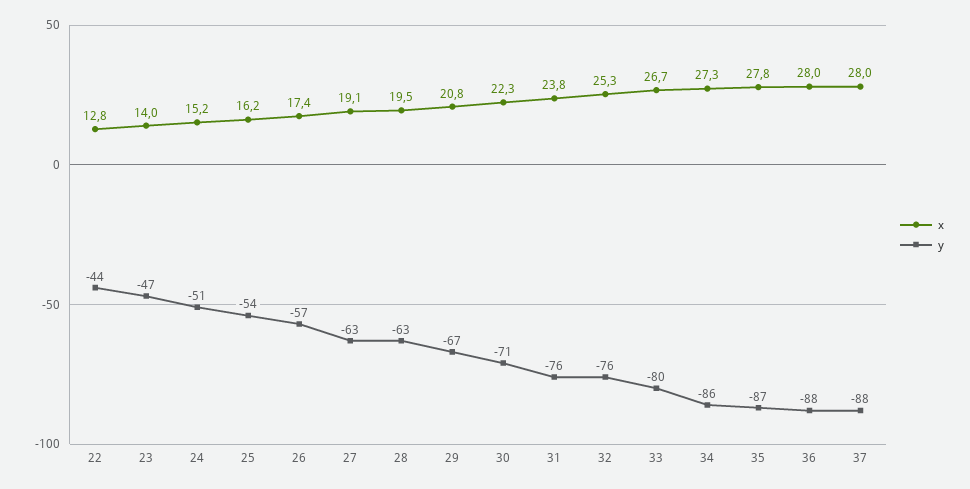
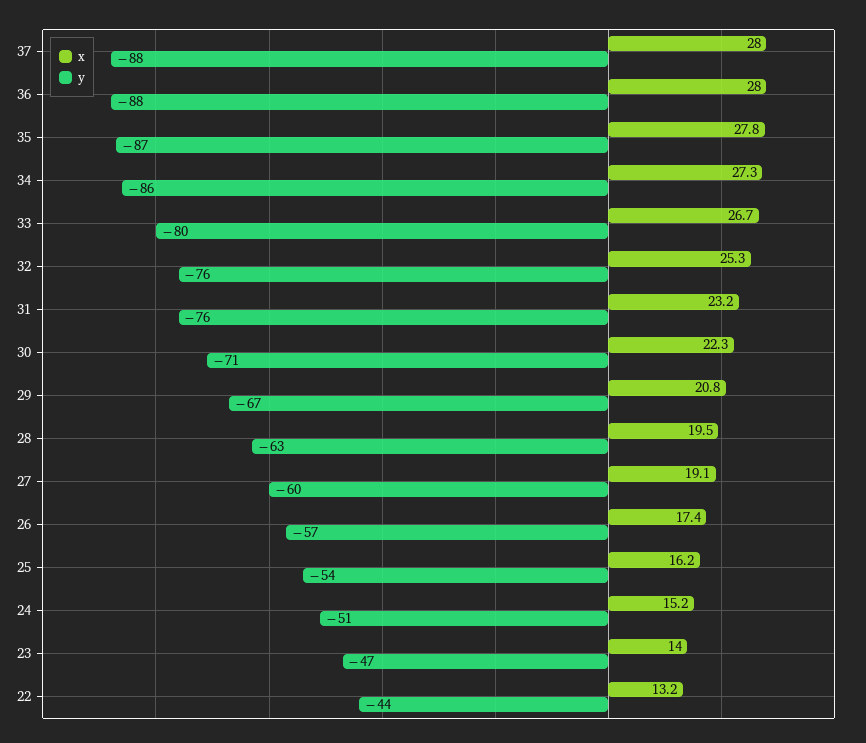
x, 22: 12.8 -> 13.2
y, 27: -63 -> -60
x, 31: 23.8 -> 23.2

